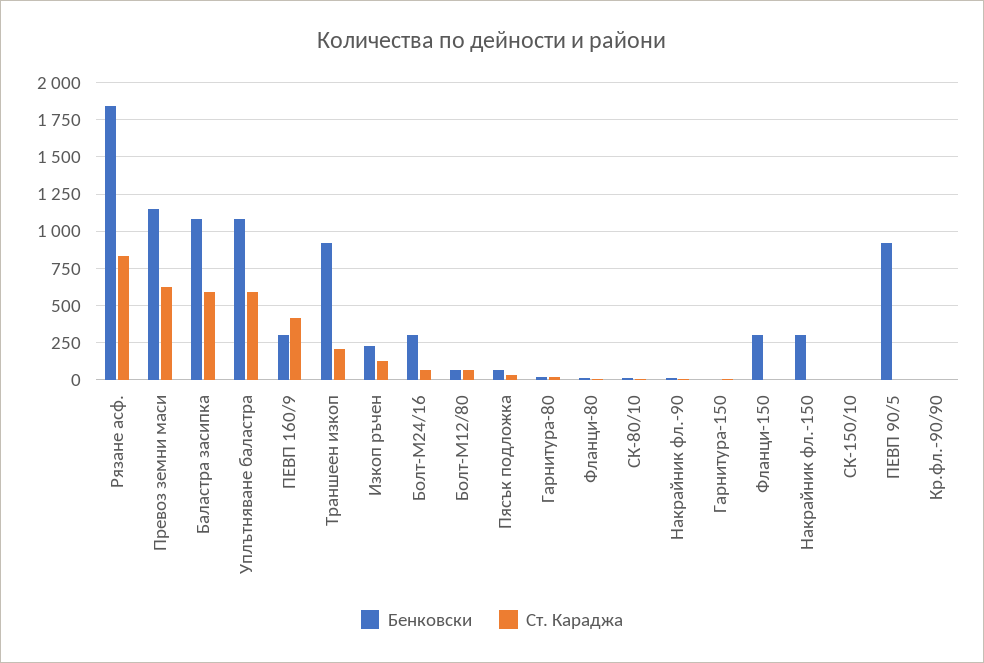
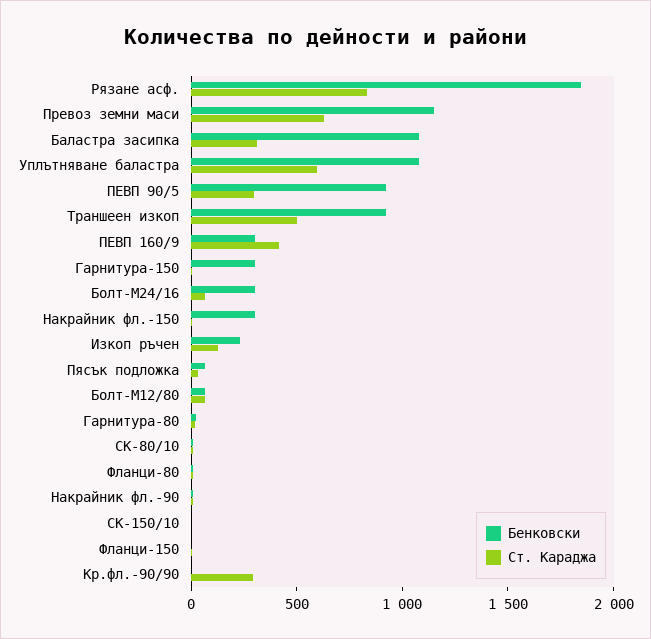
Ст. Караджа, Баластра засипка: 600 -> 300
Ст. Караджа, Траншеен изкоп: 200 -> 500
Бенковски, Гарнитура-150: 0 -> 300
Бенковски, Фланци-150: 300 -> 0
Ст. Караджа, ПЕВП 90/5: 0 -> 300
Ст. Караджа, Кр.фл.-90/90: 0 -> 300

